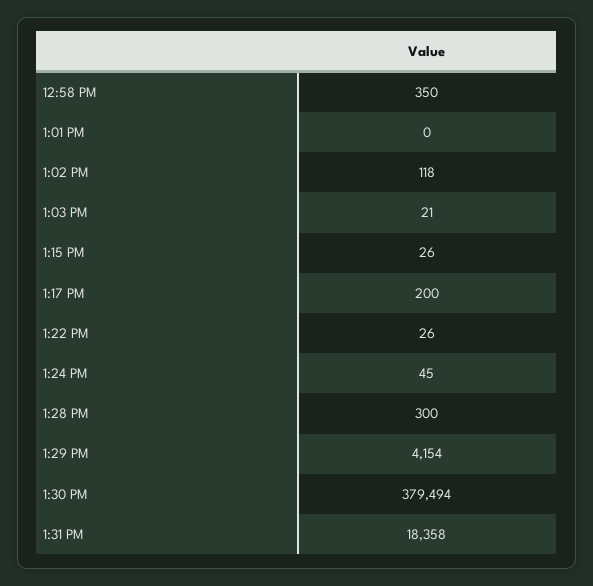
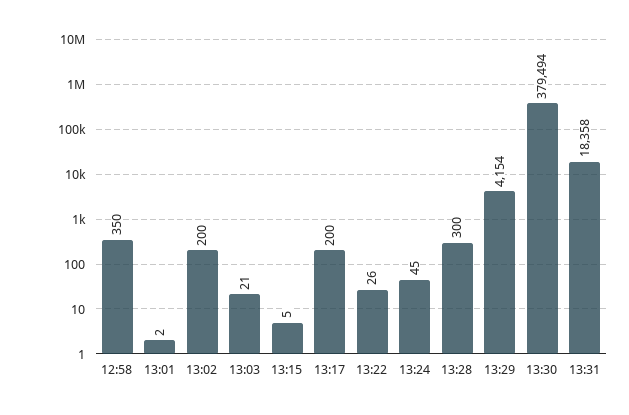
1:01 PM: 0 -> 2
1:02 PM: 118 -> 200
1:15 PM: 26 -> 5

